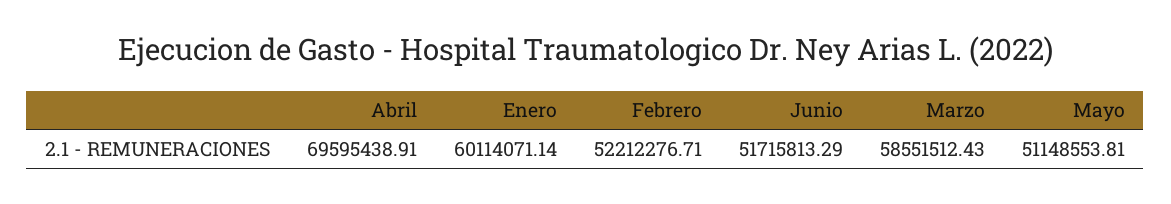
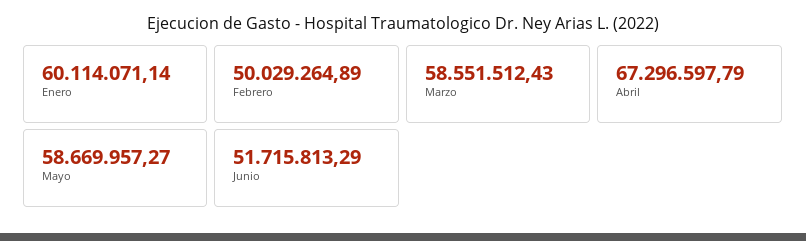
Abril: 69595438.91 -> 67296597.79
Febrero: 52212276.71 -> 50029264.89
Mayo: 51148553.81 -> 58669957.27

